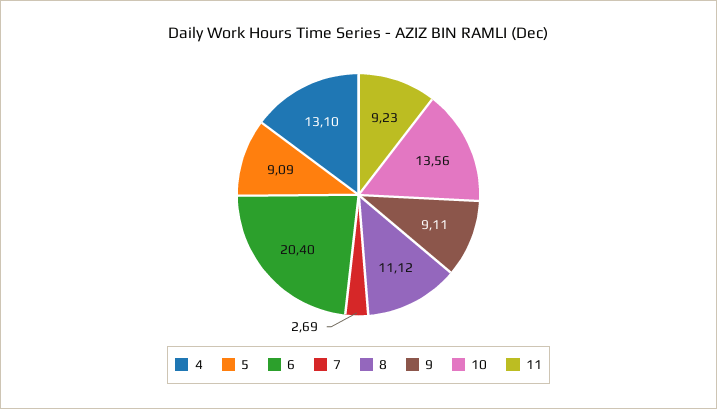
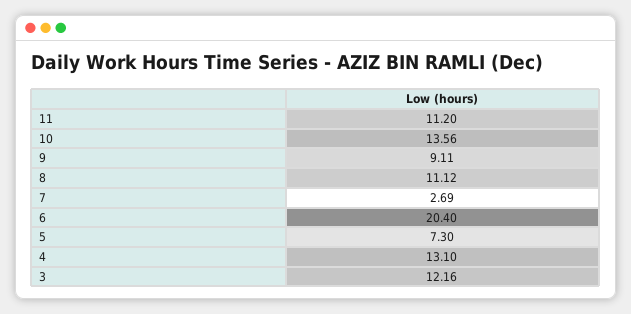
5: 9.09 -> 7.3
11: 9.23 -> 11.2
3: none -> 12.16

